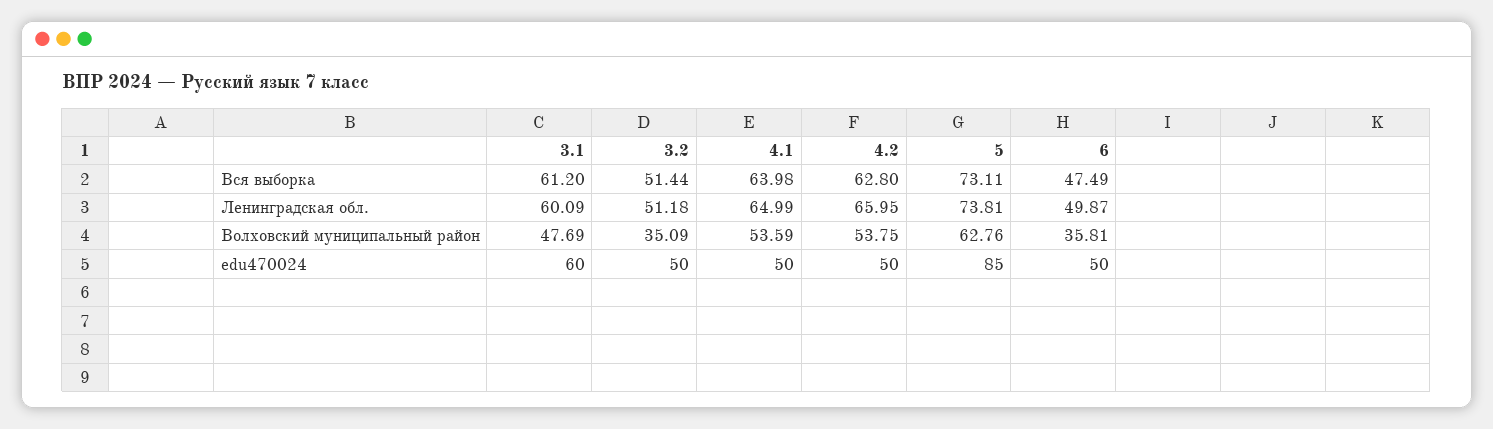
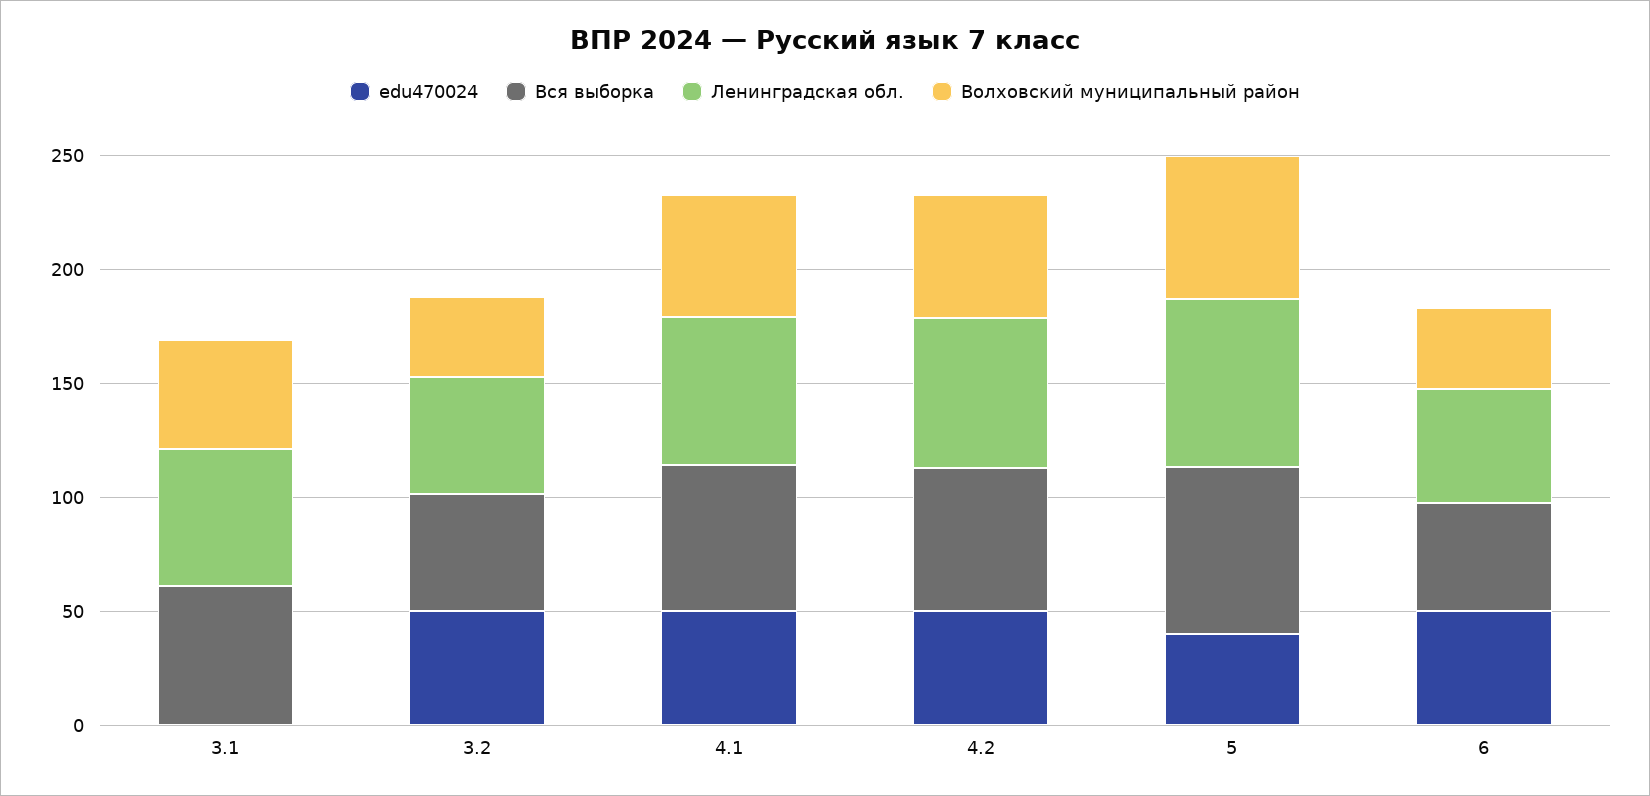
edu470024, 3.1: 60 -> 0
edu470024, 5: 85 -> 40

